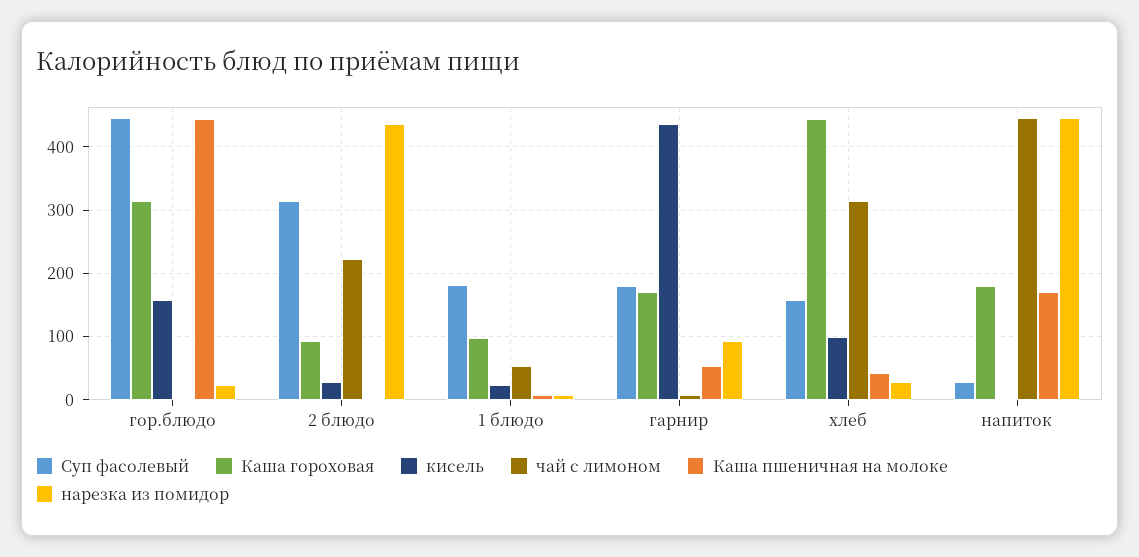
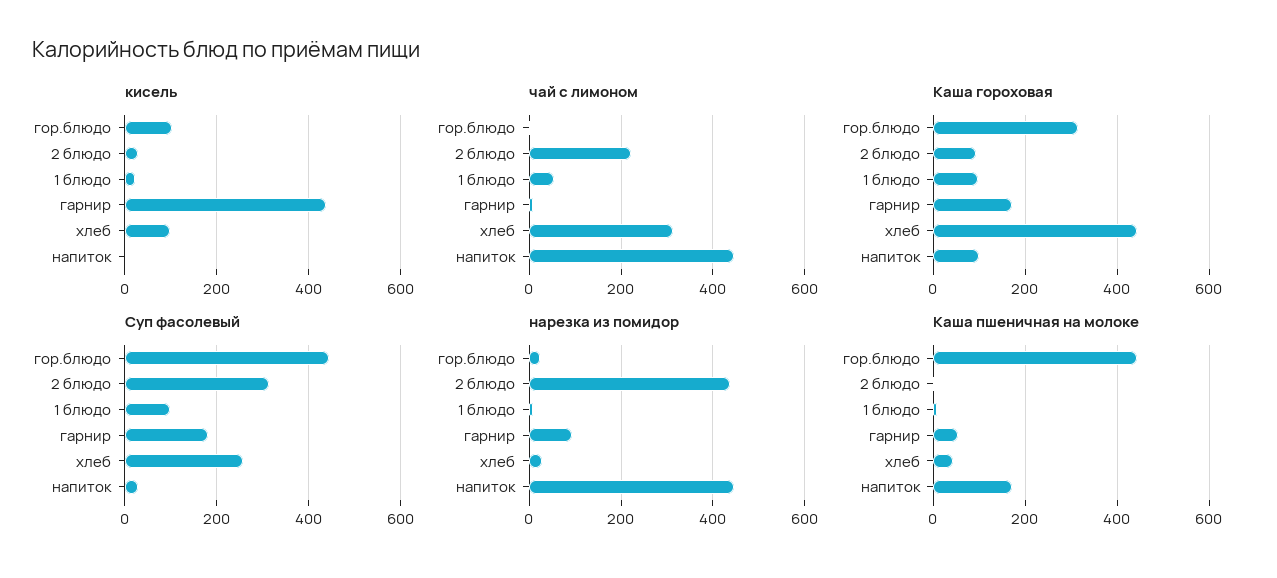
кисель, гор.блюдо: 160 -> 100
Суп фасолевый, 1 блюдо: 180 -> 100
Суп фасолевый, хлеб: 160 -> 260
Каша гороховая, напиток: 180 -> 100

